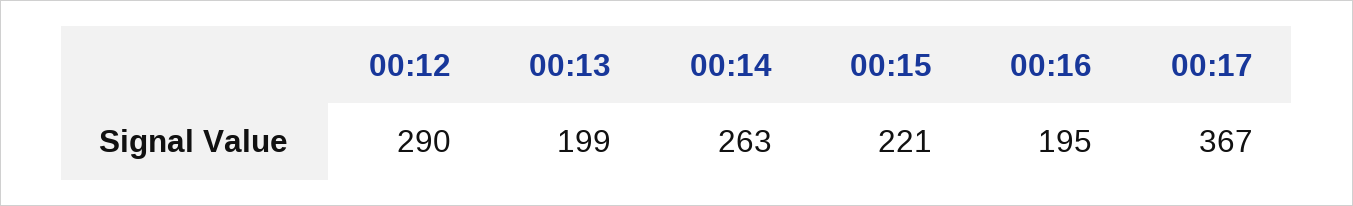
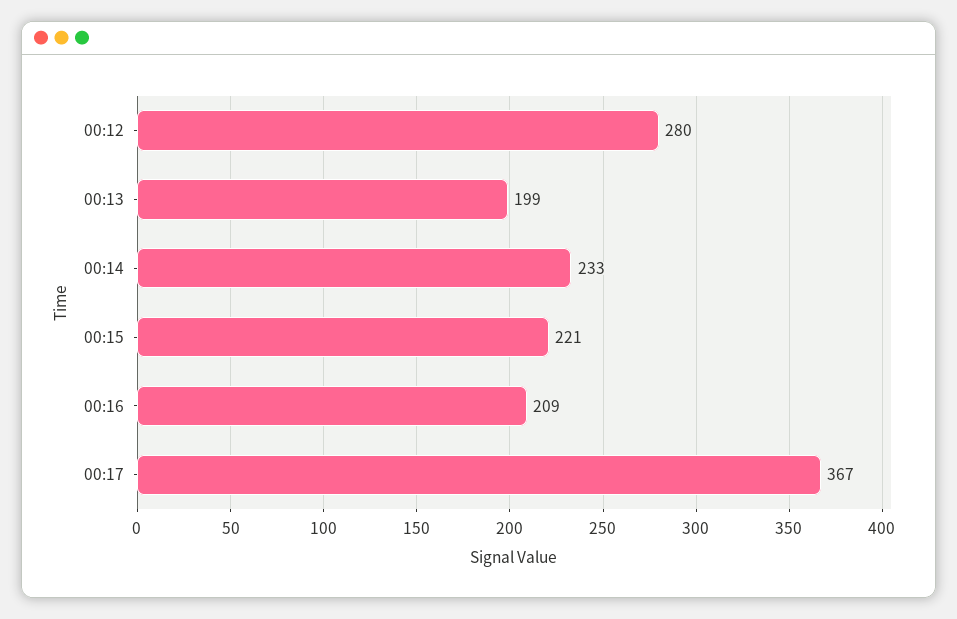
00:12: 290 -> 280
00:14: 263 -> 233
00:16: 195 -> 209

